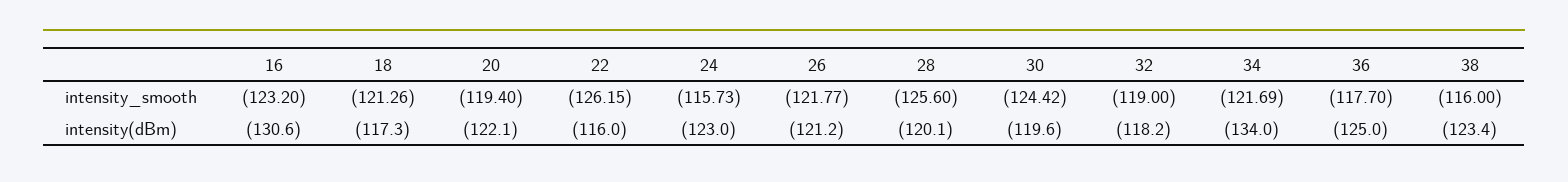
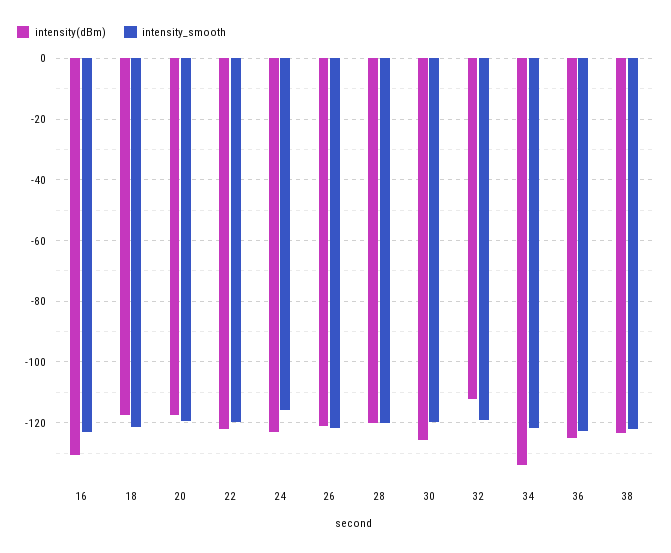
intensity_smooth, 22: -126.15 -> -120
intensity_smooth, 28: -125.6 -> -120
intensity_smooth, 30: -124.42 -> -120
intensity_smooth, 36: -117.7 -> -122
intensity_smooth, 38: -116 -> -122
intensity(dBm), 20: -122.1 -> -118
intensity(dBm), 22: -116 -> -122
intensity(dBm), 30: -119.6 -> -126
intensity(dBm), 32: -118.2 -> -112

